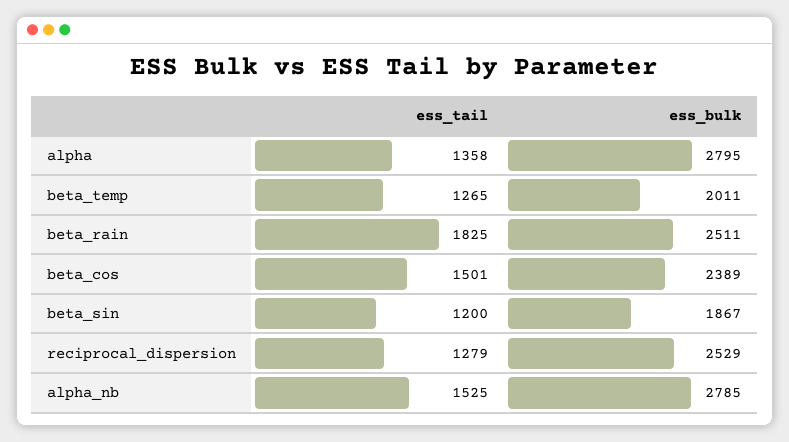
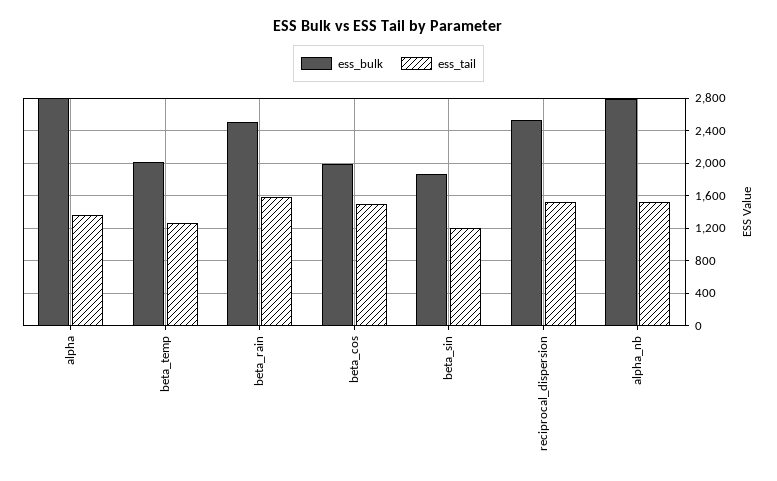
ess_tail, beta_rain: 1825 -> 1600
ess_bulk, beta_cos: 2389 -> 2000
ess_tail, reciprocal_dispersion: 1279 -> 1500

